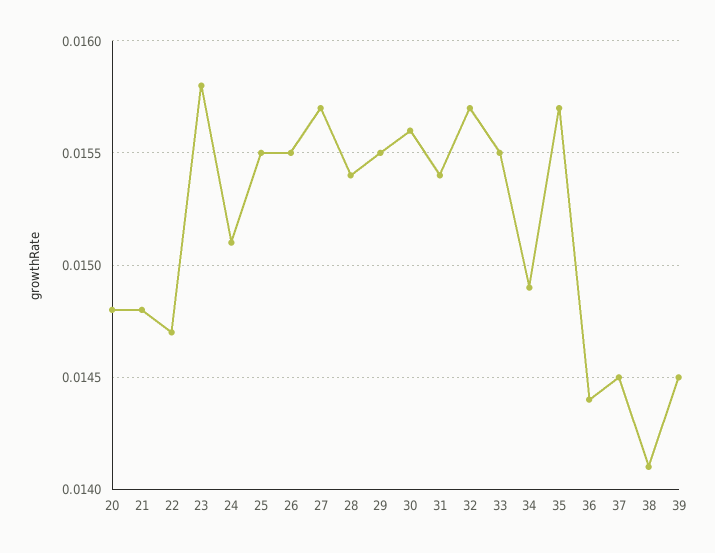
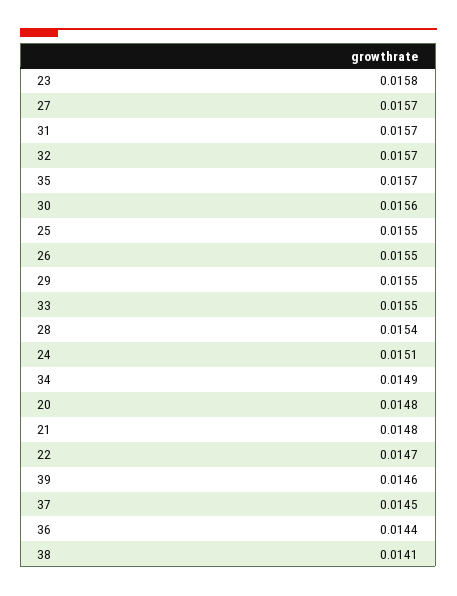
31: 0.0154 -> 0.0157
39: 0.0145 -> 0.0146

